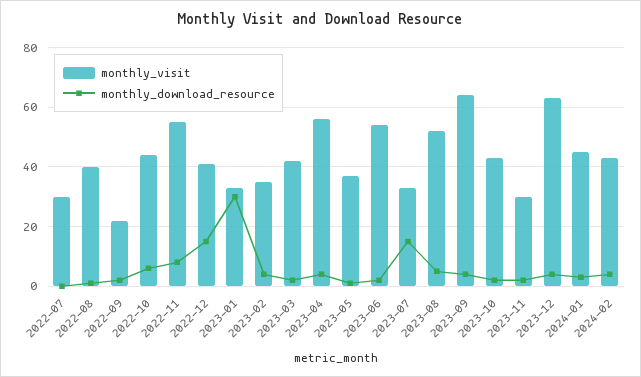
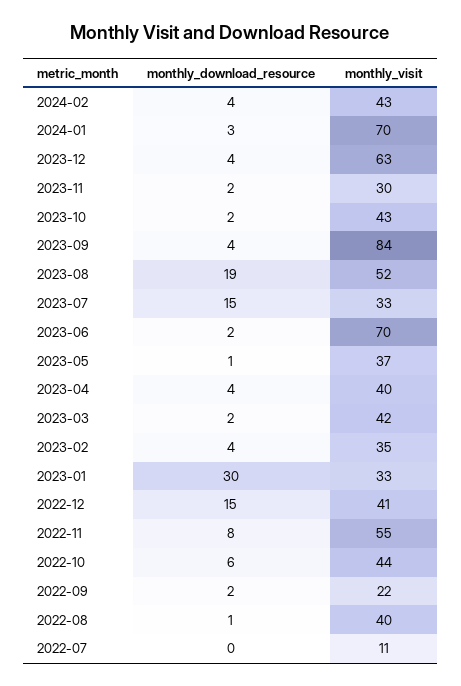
monthly_visit, 2022-07: 30 -> 11
monthly_visit, 2023-04: 55 -> 40
monthly_visit, 2023-06: 55 -> 70
monthly_download_resource, 2023-08: 5 -> 19
monthly_visit, 2023-09: 65 -> 84
monthly_visit, 2024-01: 45 -> 70

